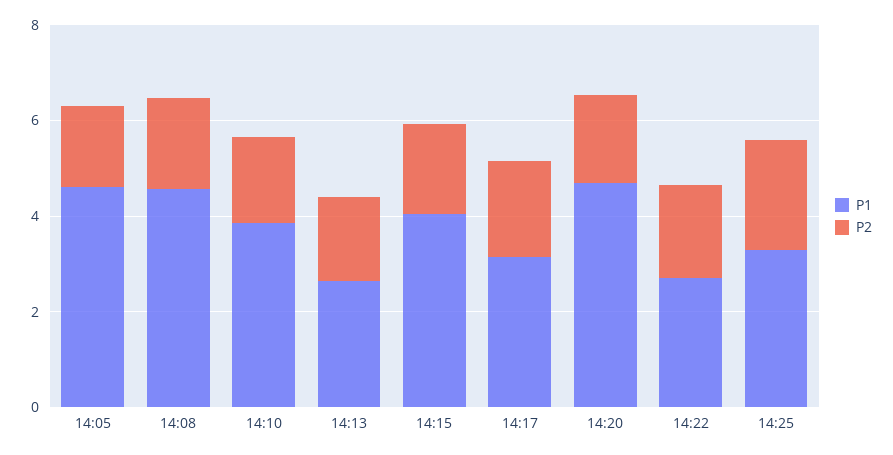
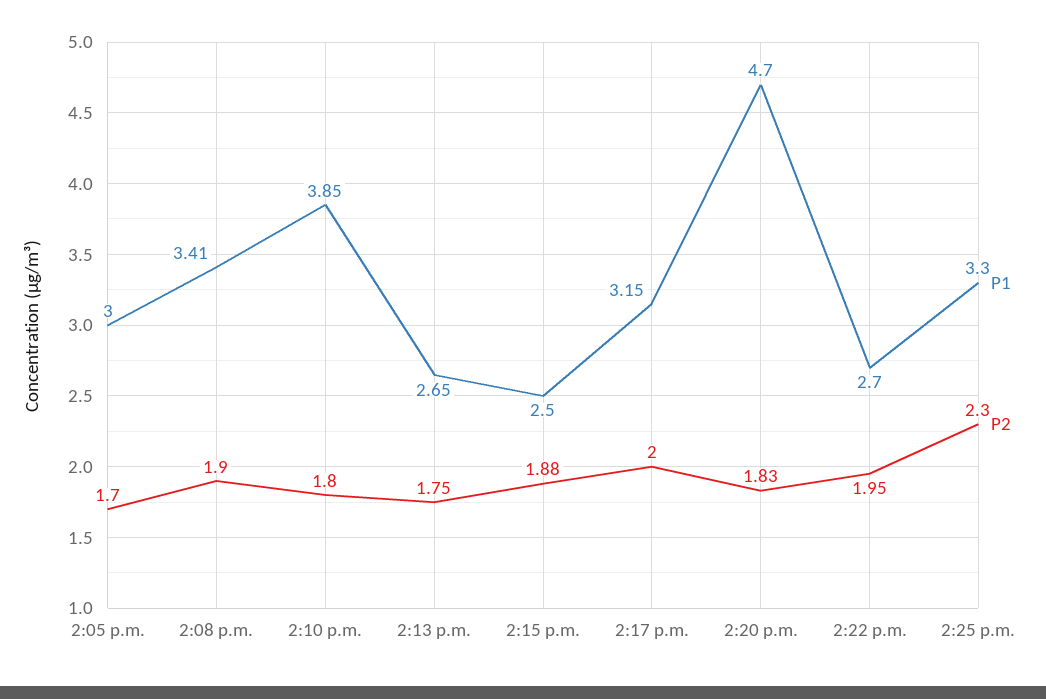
P1, 14:05: 4.5 -> 3
P1, 14:08: 4.5 -> 3.41
P1, 14:15: 4 -> 2.5

